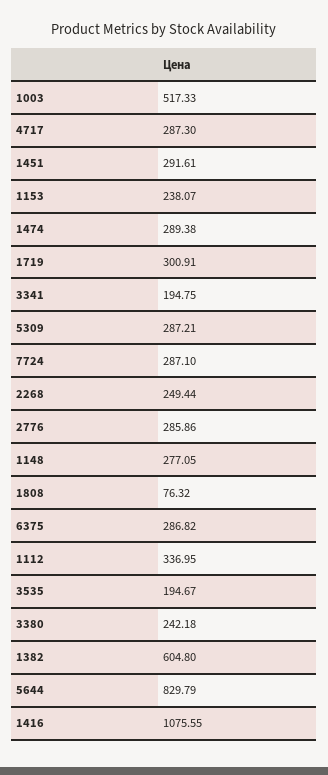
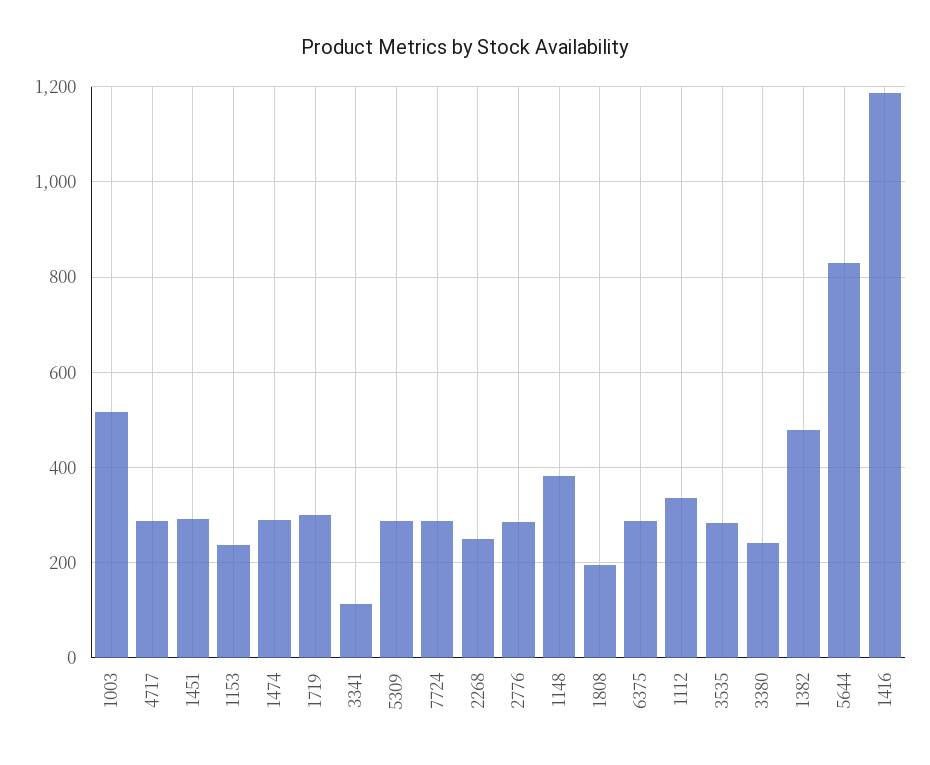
3341: 194.75 -> 120
1148: 277.05 -> 380
1808: 76.32 -> 200
3535: 194.67 -> 280
1382: 604.8 -> 480
1416: 1075.55 -> 1180

